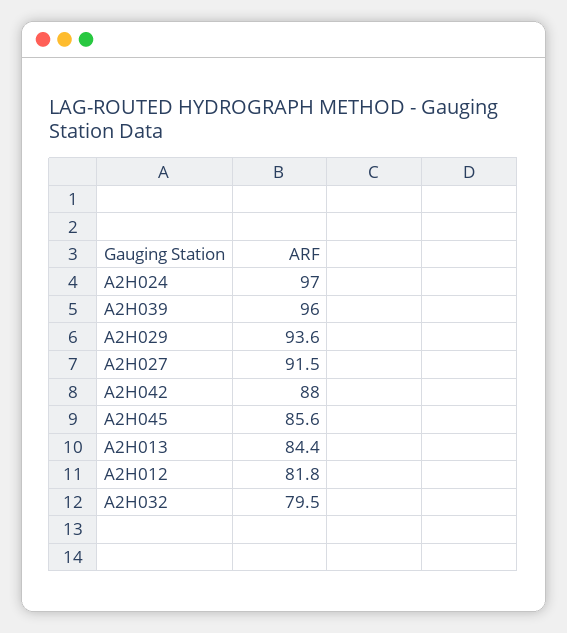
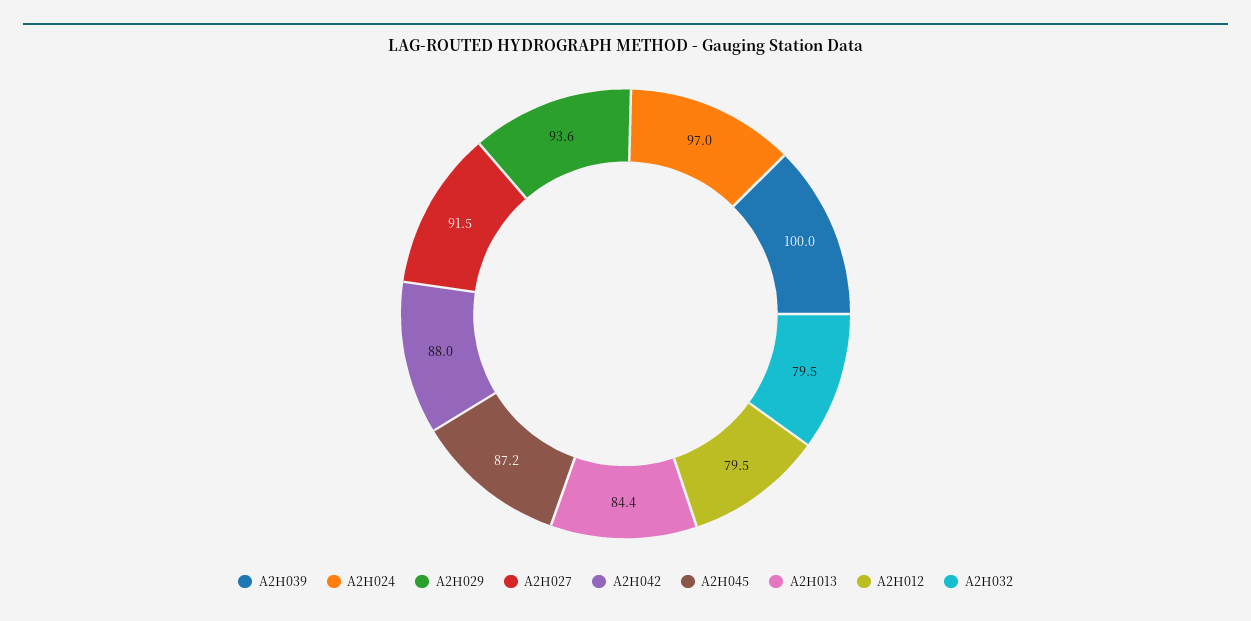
A2H039: 96 -> 100
A2H045: 85.6 -> 87.2
A2H012: 81.8 -> 79.5

